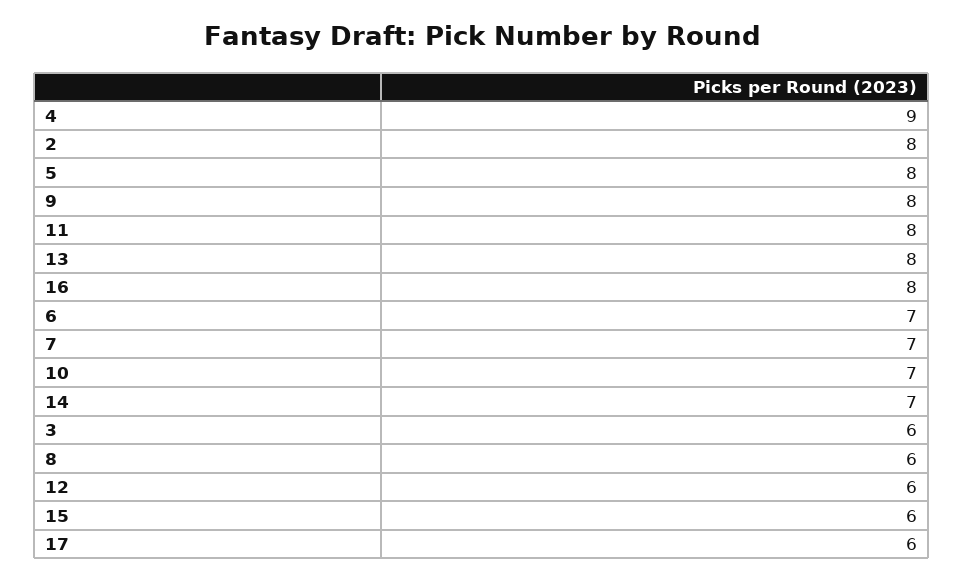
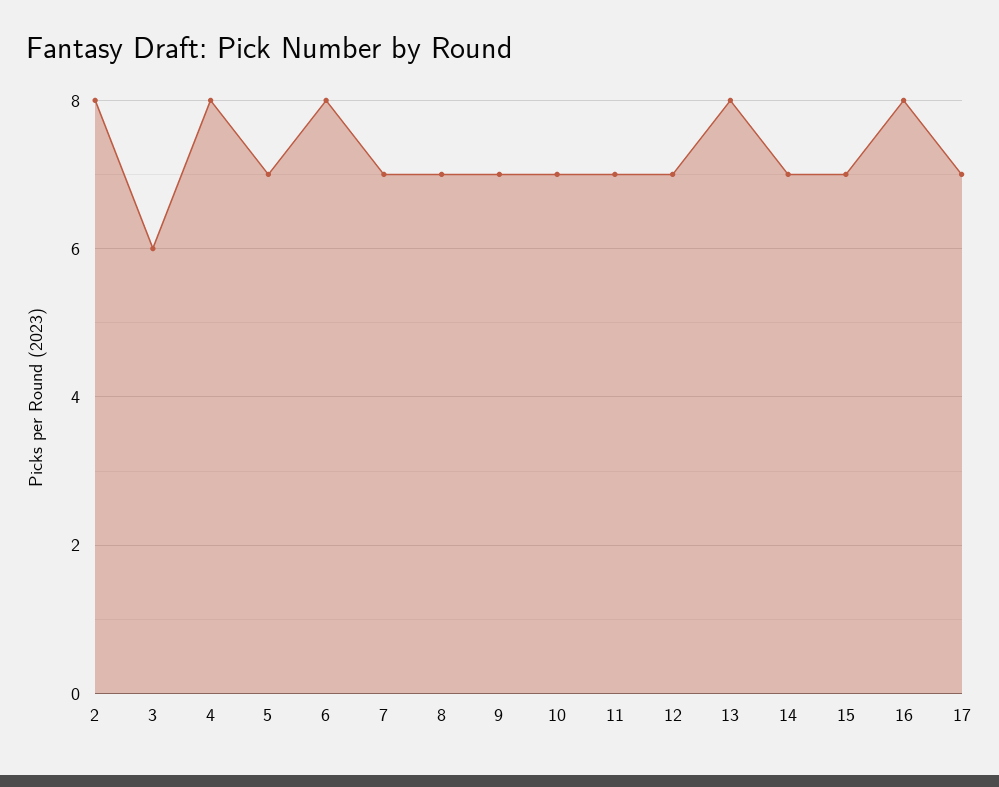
4: 9 -> 8
5: 8 -> 7
9: 8 -> 7
11: 8 -> 7
6: 7 -> 8
8: 6 -> 7
12: 6 -> 7
15: 6 -> 7
17: 6 -> 7

